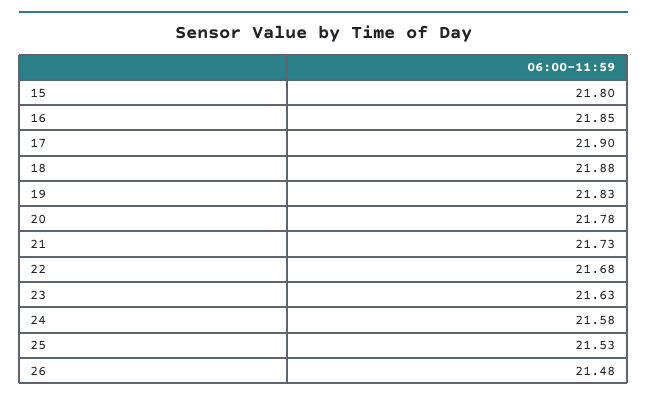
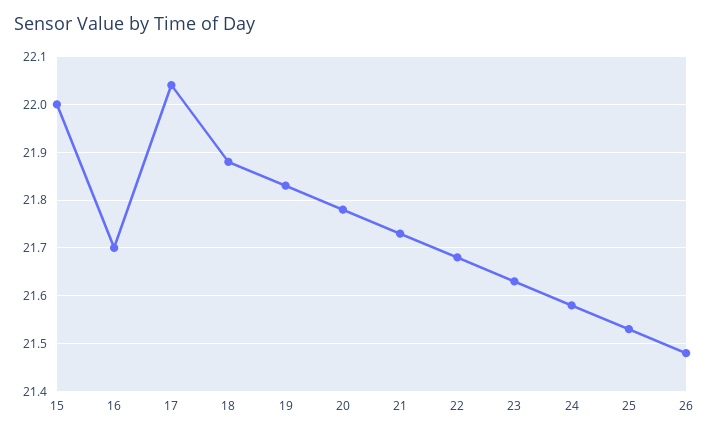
15: 21.8 -> 22
16: 21.85 -> 21.7
17: 21.9 -> 22.05

